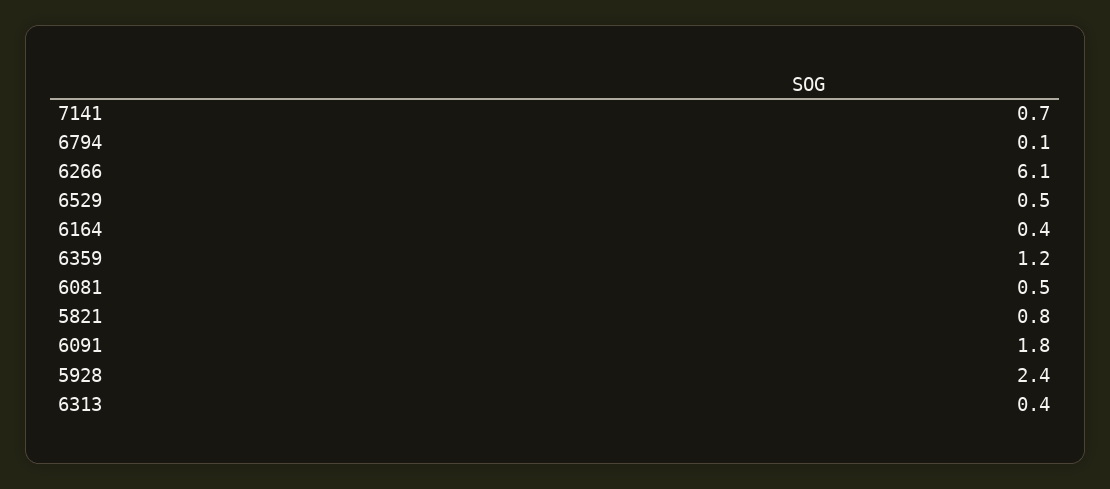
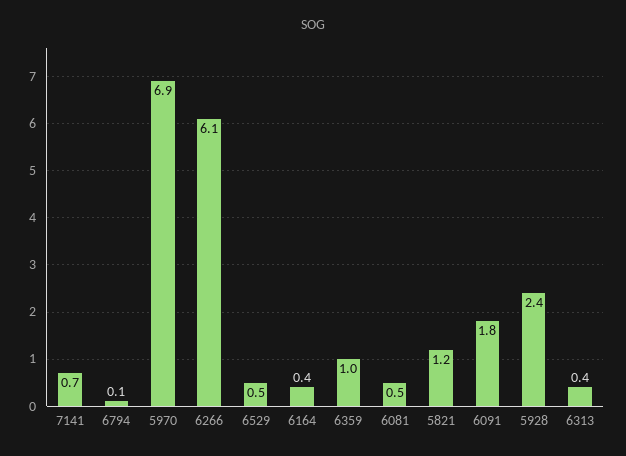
6359: 1.2 -> 1
5821: 0.8 -> 1.2
5970: none -> 6.9

